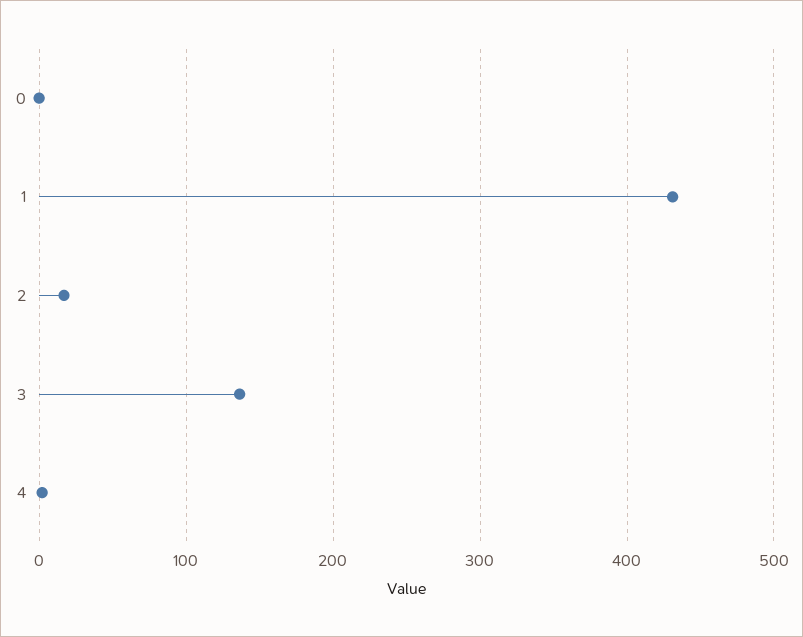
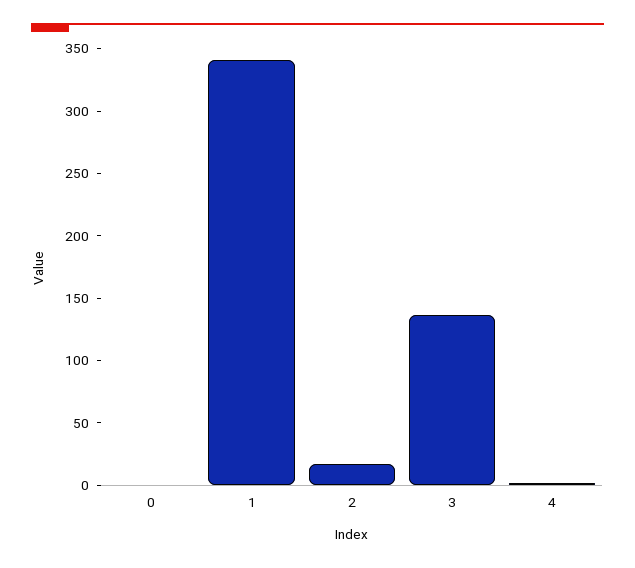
1: 430 -> 340

